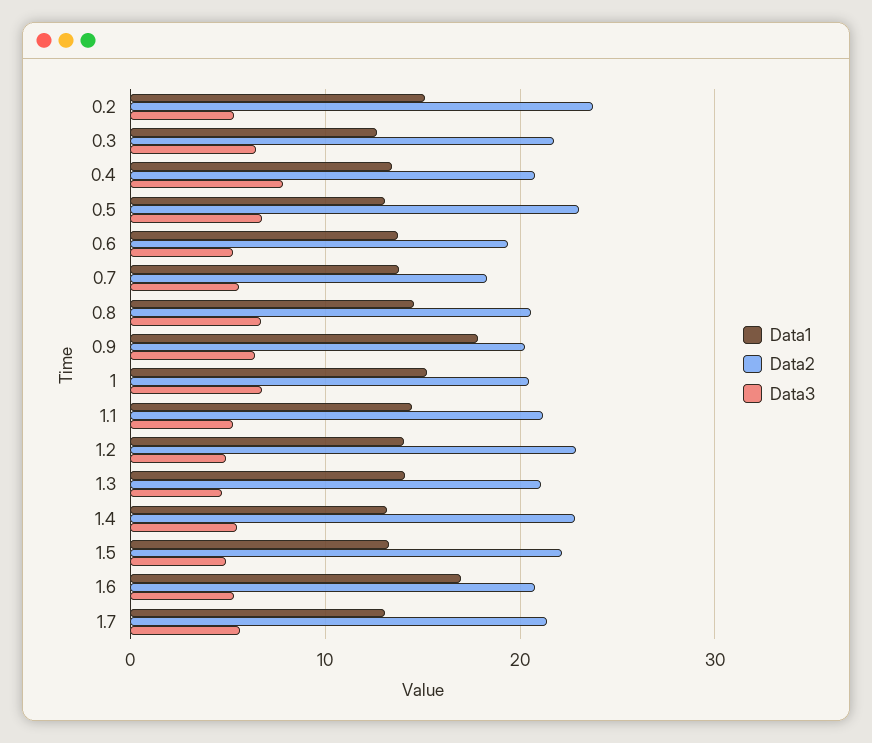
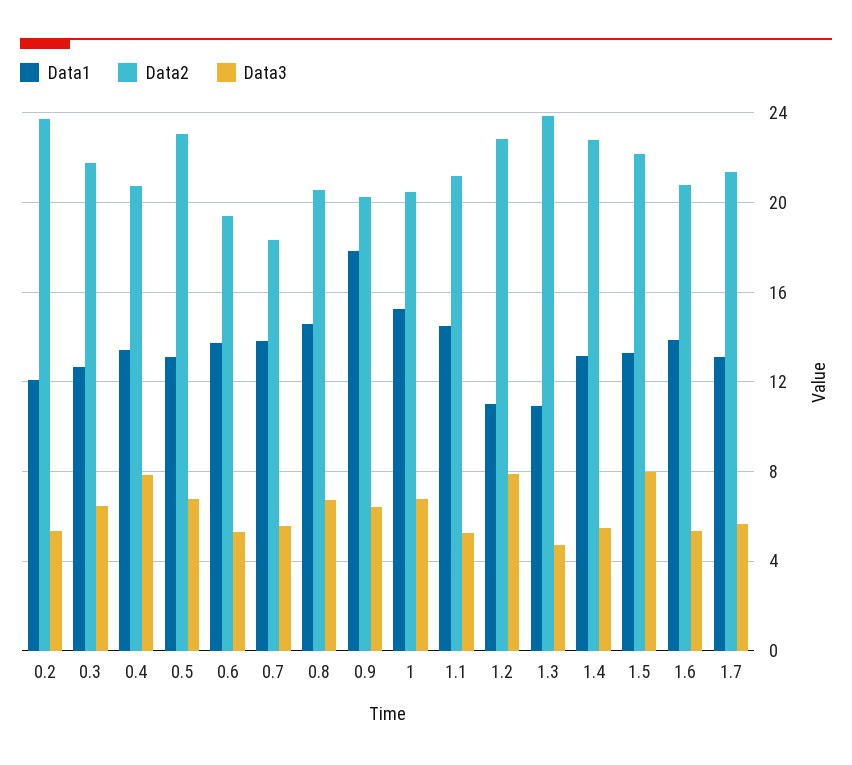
Data1, 0.2: 15 -> 12
Data1, 1.2: 14 -> 11
Data3, 1.2: 5 -> 8
Data1, 1.3: 14 -> 11
Data2, 1.3: 21 -> 24
Data3, 1.5: 5 -> 8
Data1, 1.6: 17 -> 14

